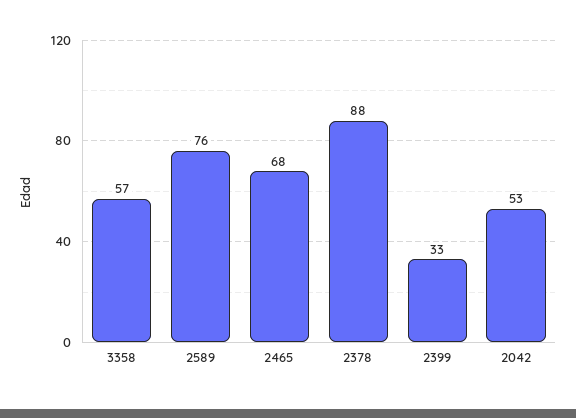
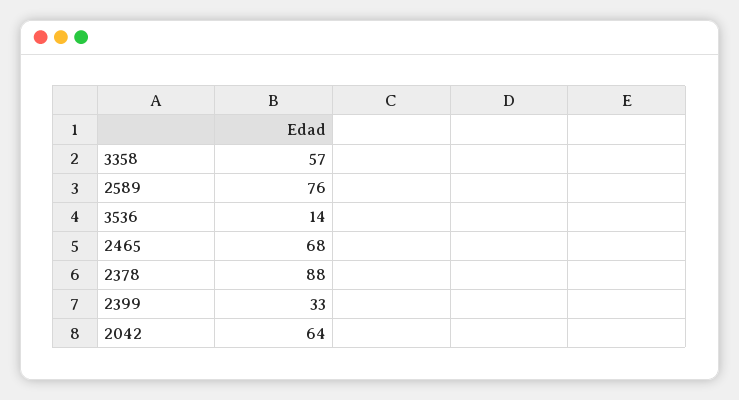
2042: 53 -> 64
3536: none -> 14

